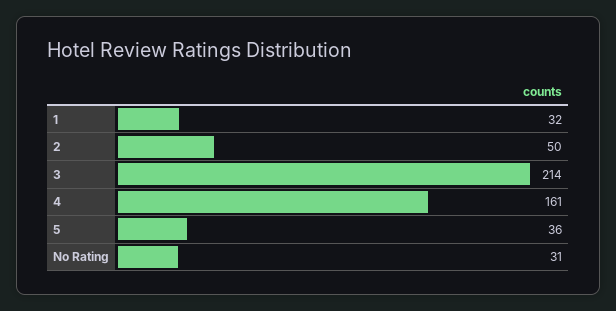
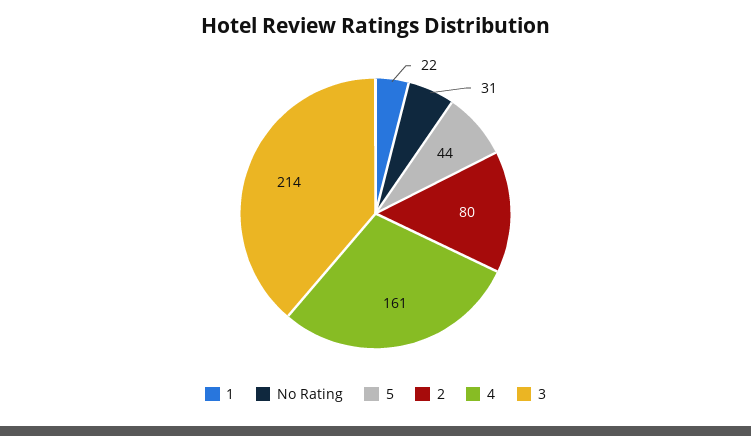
1: 32 -> 22
2: 50 -> 80
5: 36 -> 44

